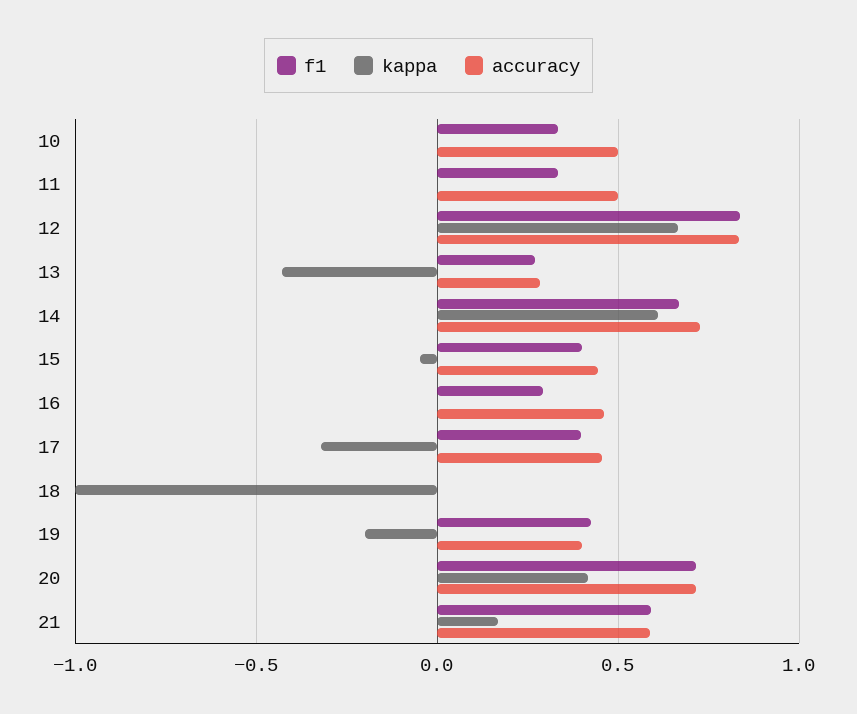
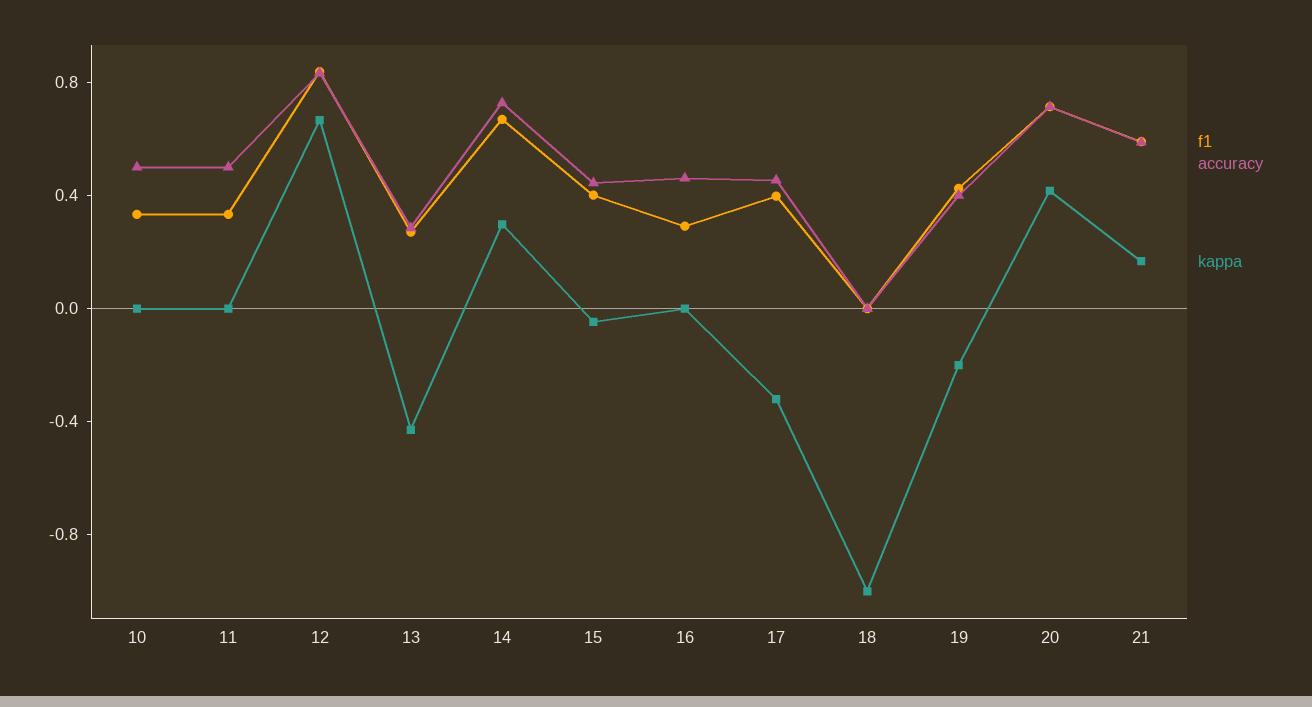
kappa, 14: 0.6 -> 0.3

